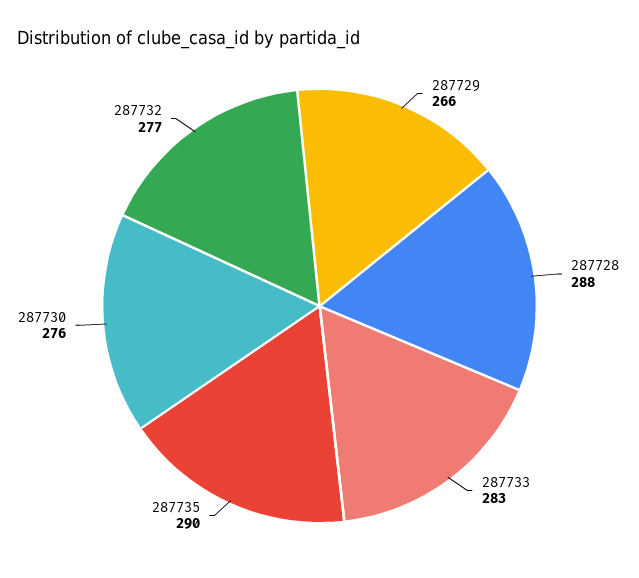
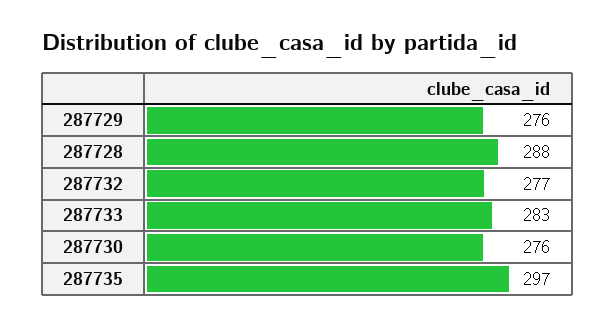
287729: 266 -> 276
287735: 290 -> 297

